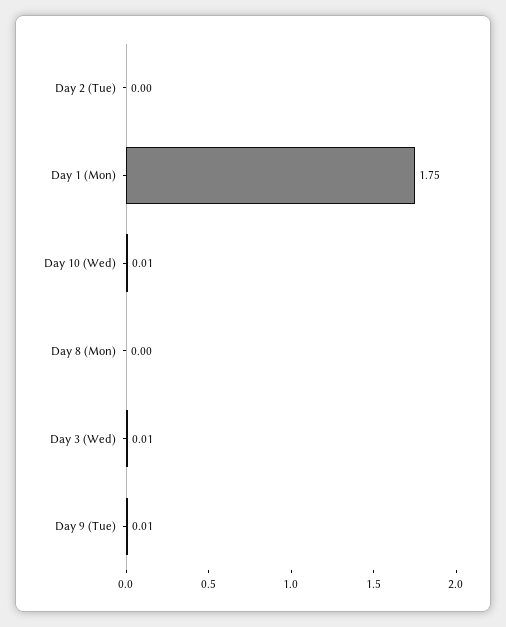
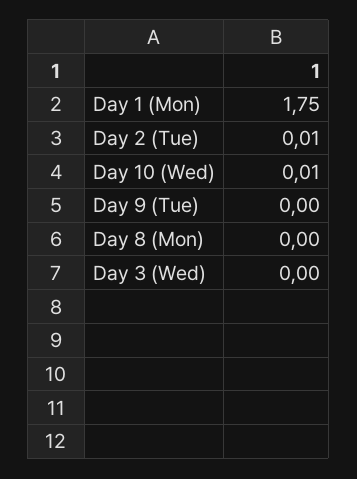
Day 2 (Tue): 0 -> 0.01
Day 3 (Wed): 0.01 -> 0
Day 9 (Tue): 0.01 -> 0

